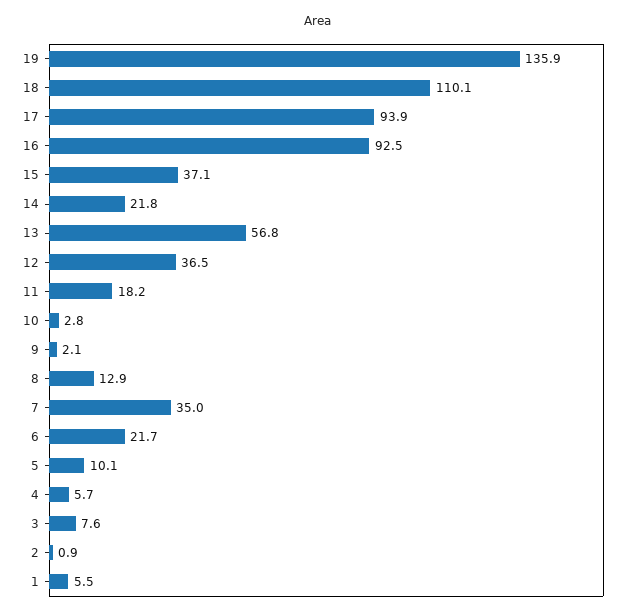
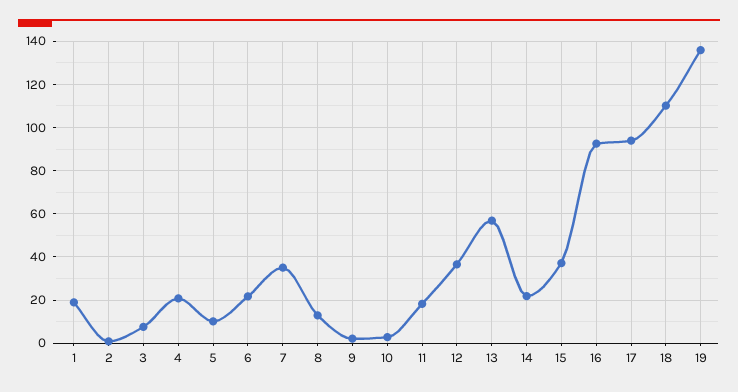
4: 5.7 -> 20
1: 5.5 -> 20

